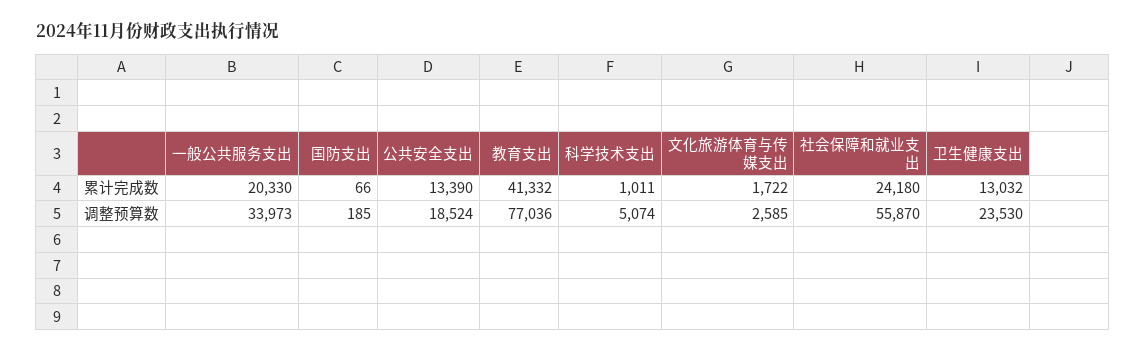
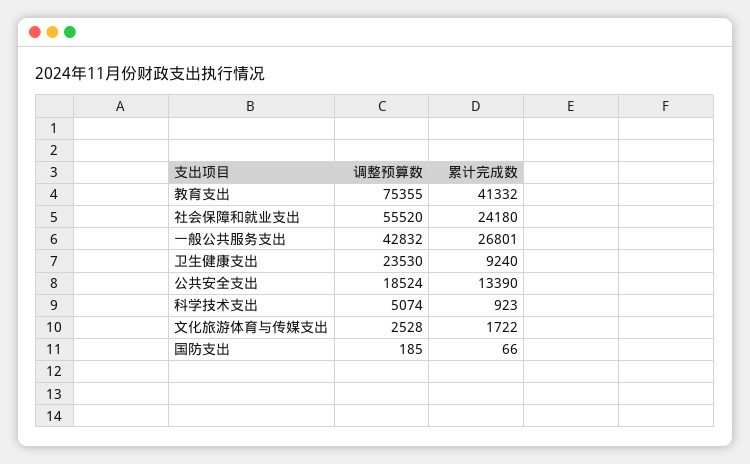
一般公共服务支出, 累计完成数: 20330 -> 26801
科学技术支出, 累计完成数: 1011 -> 923
卫生健康支出, 累计完成数: 13032 -> 9240
一般公共服务支出, 调整预算数: 33973 -> 42832
教育支出, 调整预算数: 77036 -> 75355
文化旅游体育与传媒支出, 调整预算数: 2585 -> 2528
社会保障和就业支出, 调整预算数: 55870 -> 55520

